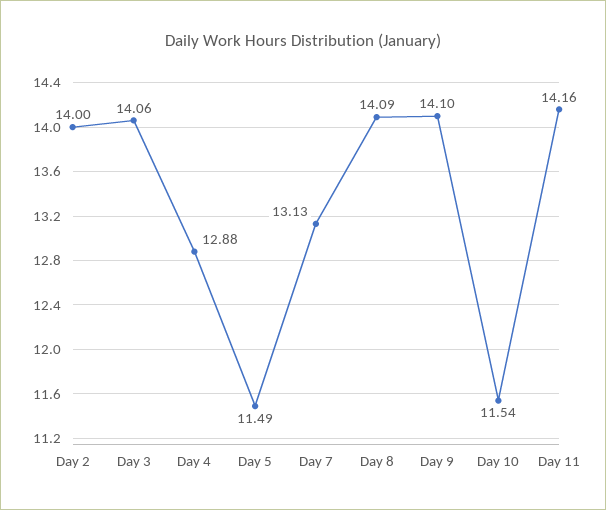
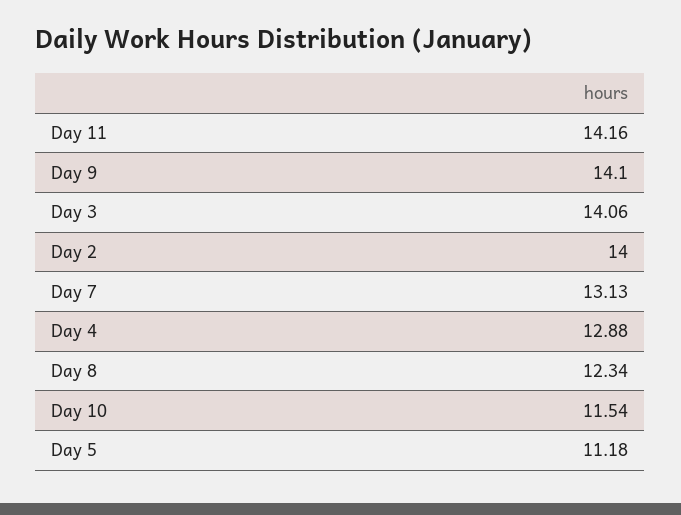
Day 5: 11.49 -> 11.18
Day 8: 14.09 -> 12.34

